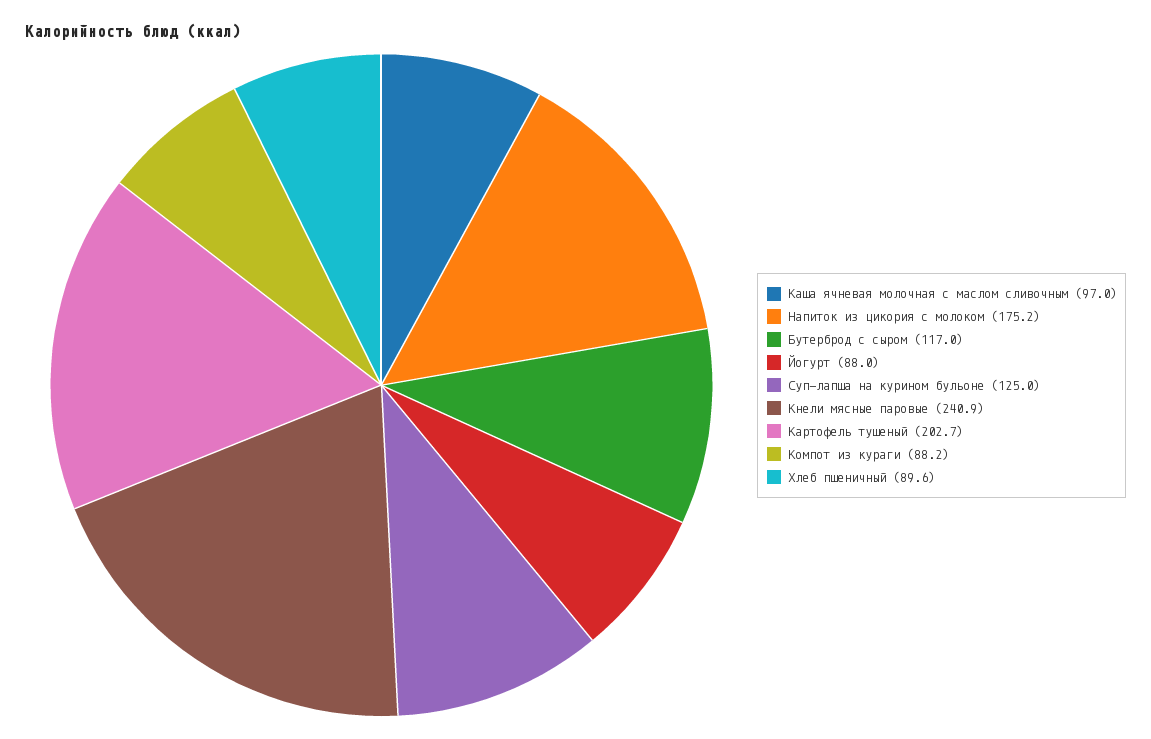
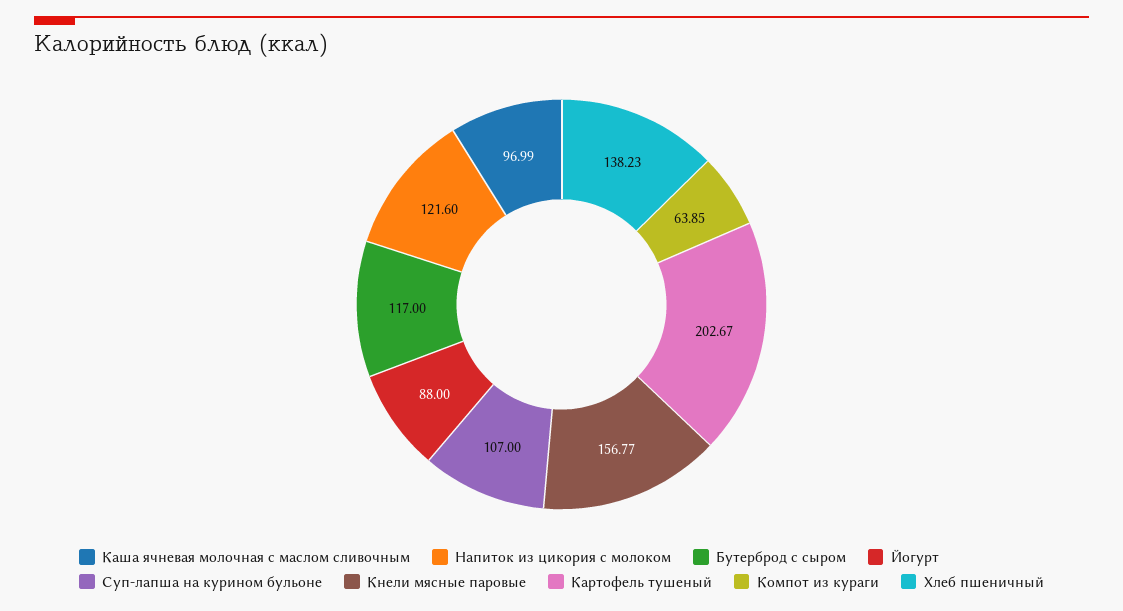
Напиток из цикория с молоком: 175.2 -> 121.6
Суп-лапша на курином бульоне: 125 -> 107
Кнели мясные паровые: 240.9 -> 156.77
Компот из кураги: 88.2 -> 63.85
Хлеб пшеничный: 89.6 -> 138.23

